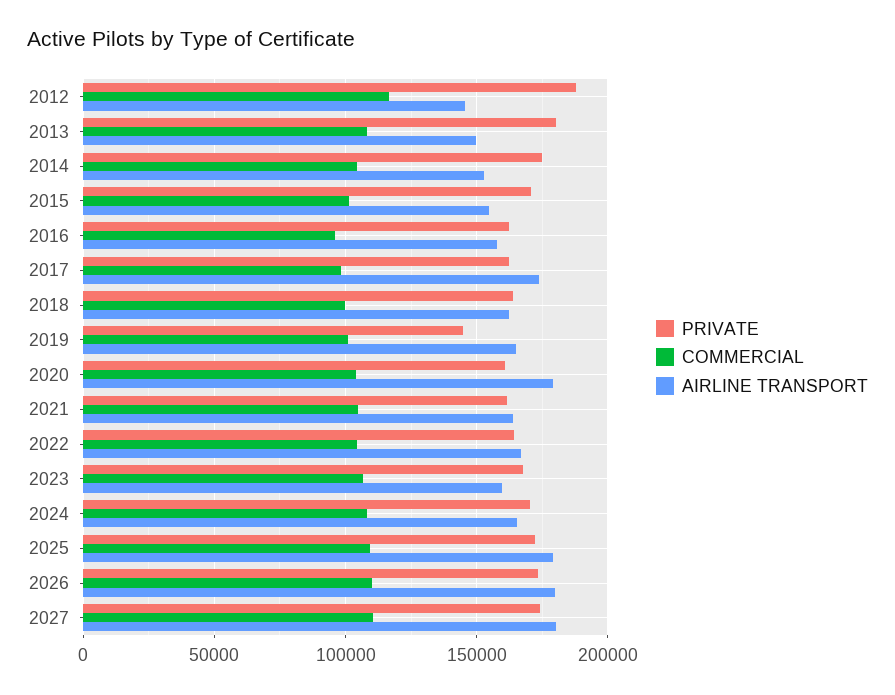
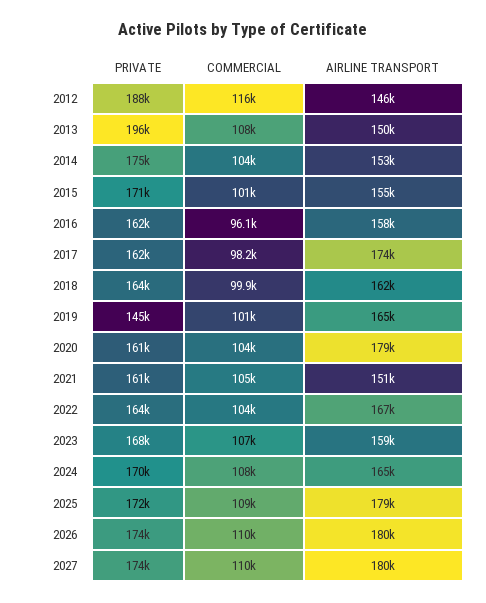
PRIVATE, 2013: 180000 -> 196000
AIRLINE TRANSPORT, 2021: 165000 -> 151000

